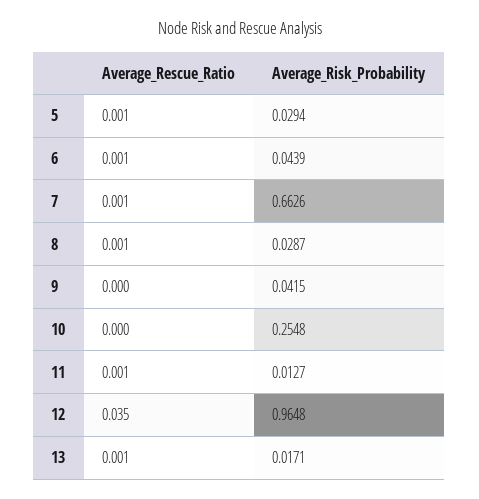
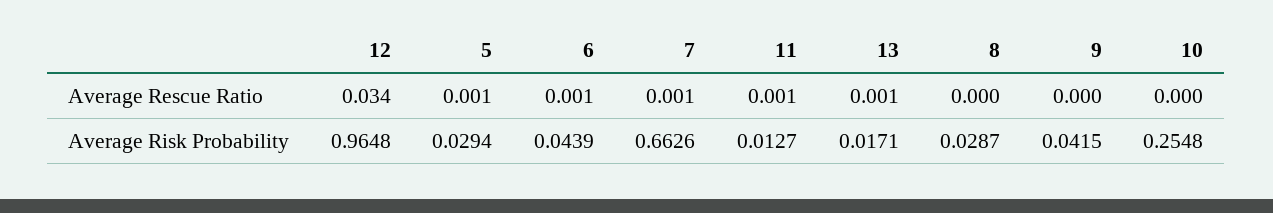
Average_Rescue_Ratio, 8: 0.001 -> 0
Average_Rescue_Ratio, 12: 0.035 -> 0.034

